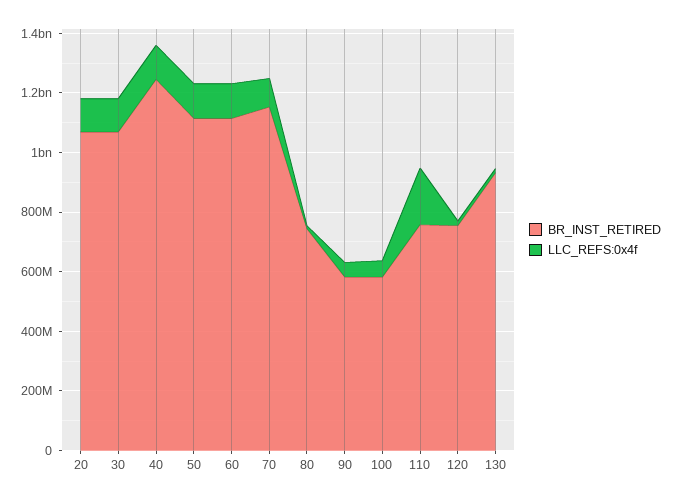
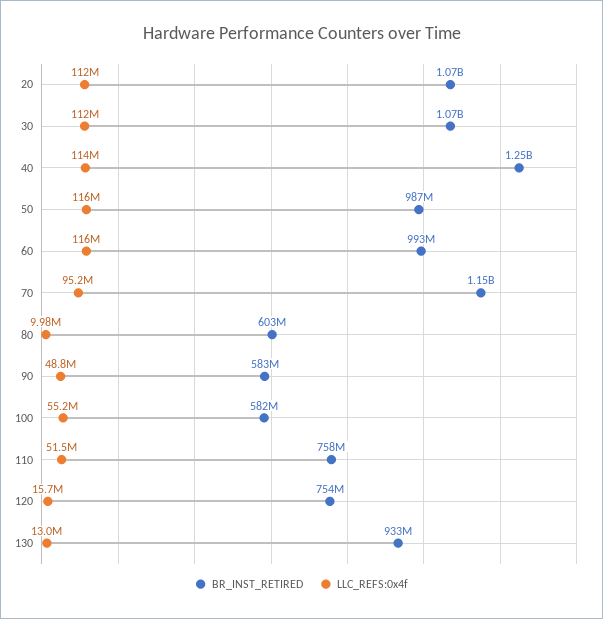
BR_INST_RETIRED, 50: 1100000000 -> 987000000
BR_INST_RETIRED, 60: 1100000000 -> 993000000
BR_INST_RETIRED, 80: 750000000 -> 603000000
LLC_REFS:0x4f, 110: 200000000 -> 51500000

